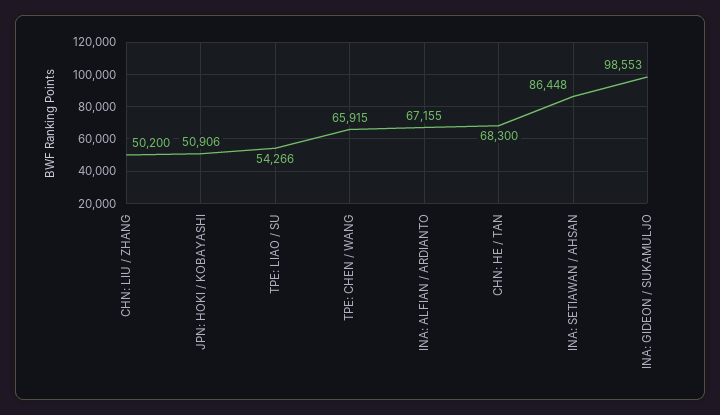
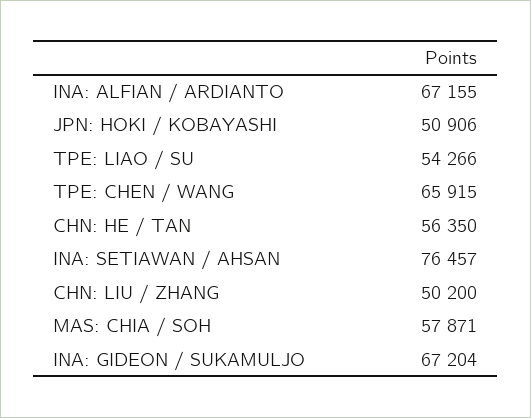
CHN: HE / TAN: 68300 -> 56350
INA: SETIAWAN / AHSAN: 86448 -> 76457
INA: GIDEON / SUKAMULJO: 98553 -> 67204
MAS: CHIA / SOH: none -> 57871

